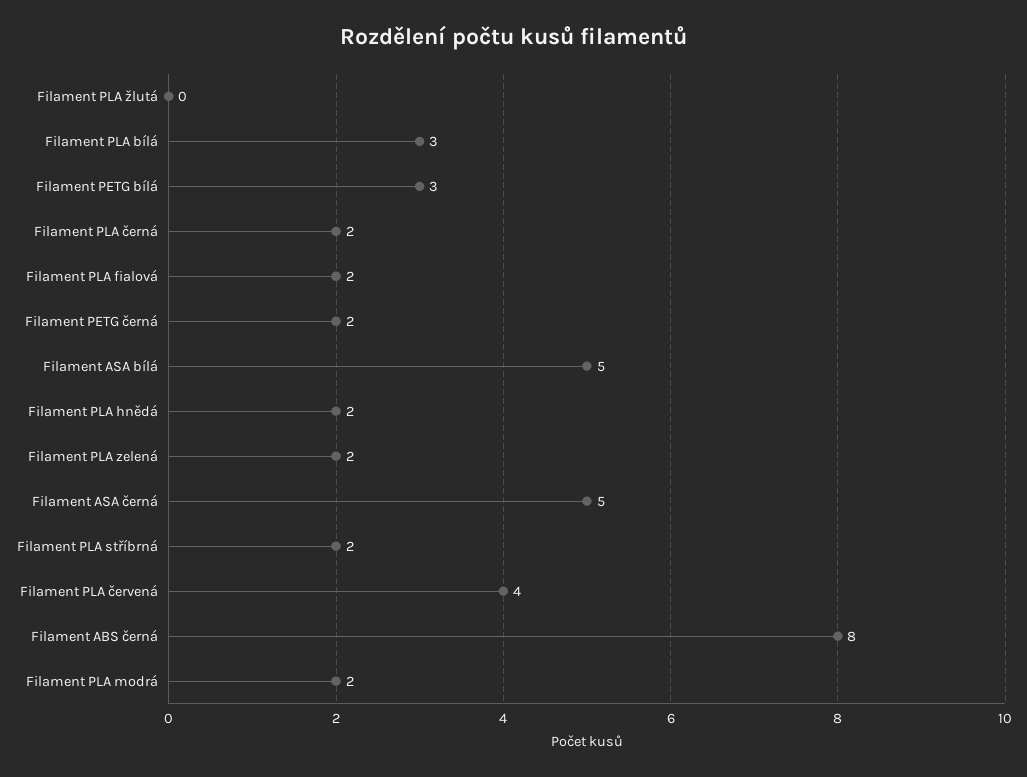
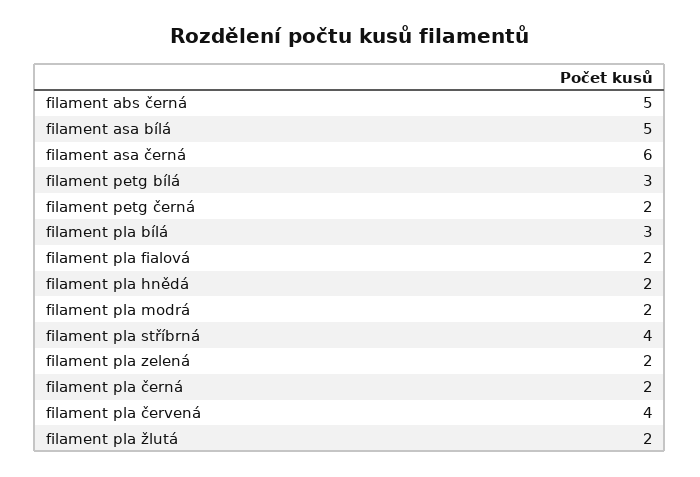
Filament PLA žlutá: 0 -> 2
Filament ASA černá: 5 -> 6
Filament PLA stříbrná: 2 -> 4
Filament ABS černá: 8 -> 5

